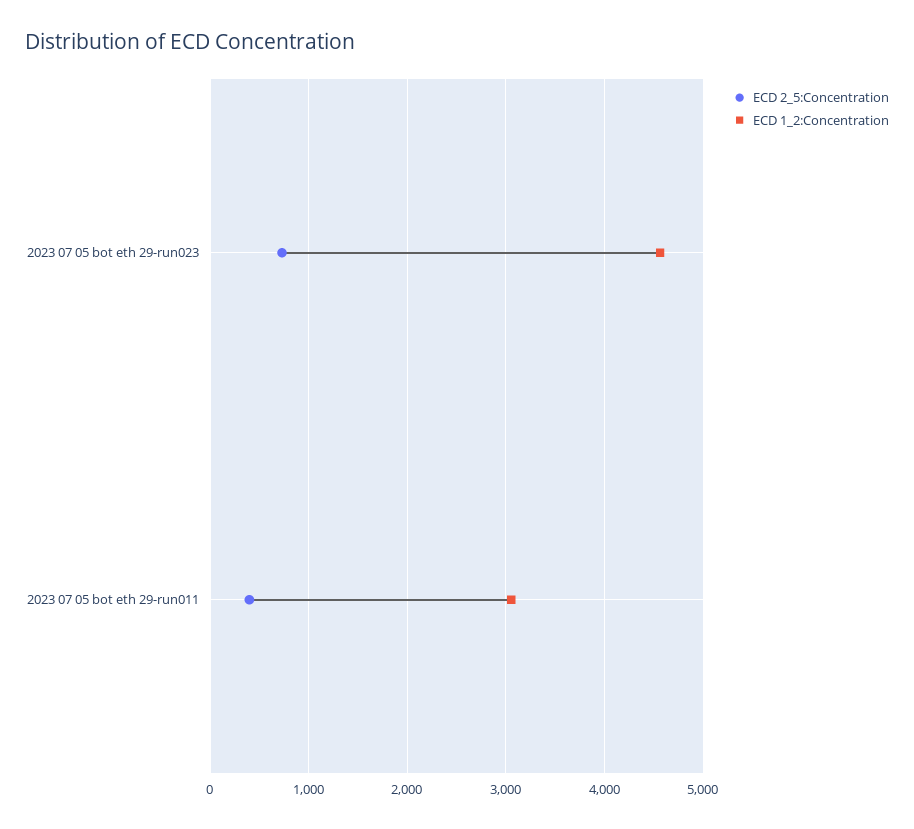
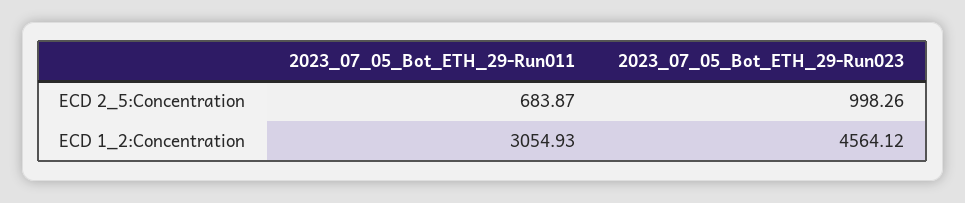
ECD 2_5:Concentration, 2023 07 05 bot eth 29-run023: 700 -> 998.26
ECD 2_5:Concentration, 2023 07 05 bot eth 29-run011: 400 -> 683.87

